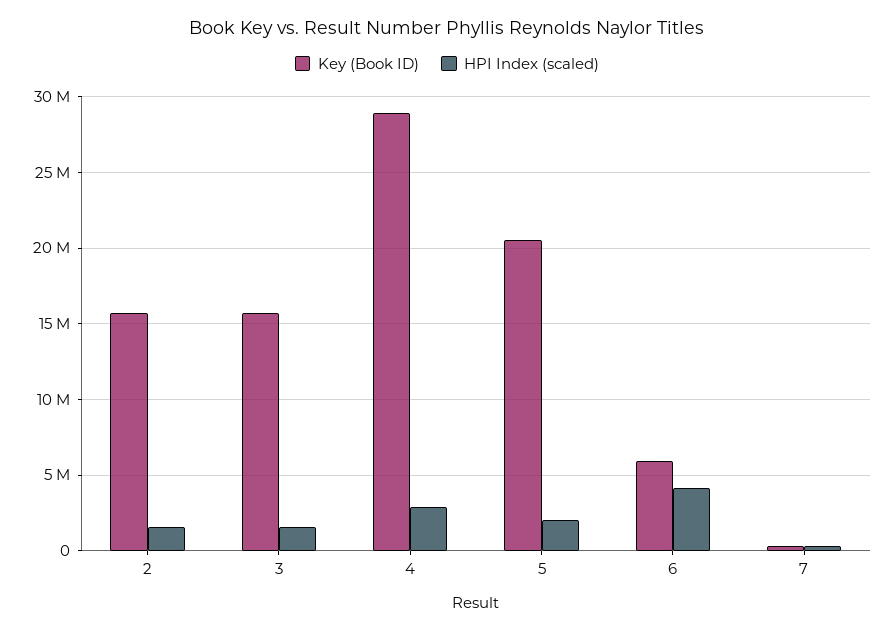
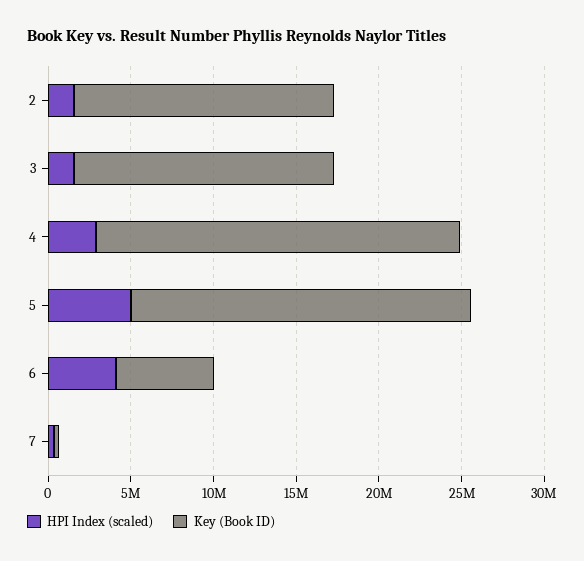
Key (Book ID), 4: 29000000 -> 22000000
HPI Index (scaled), 5: 2000000 -> 5000000

